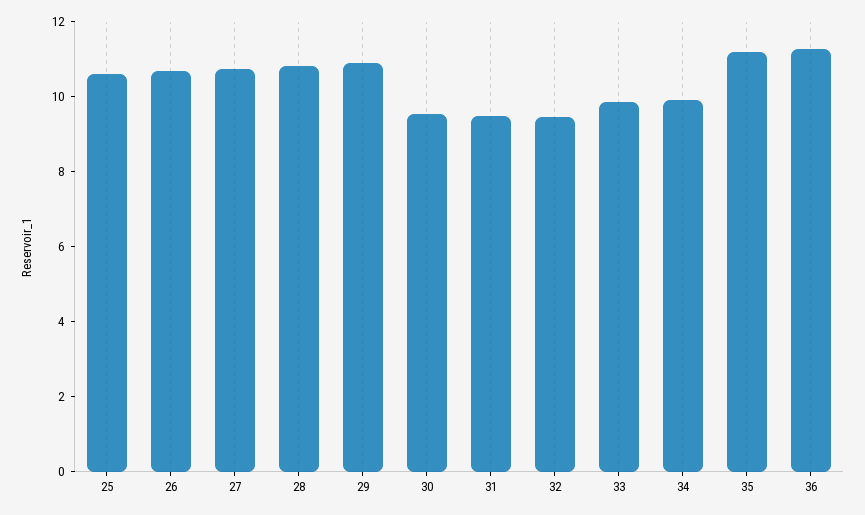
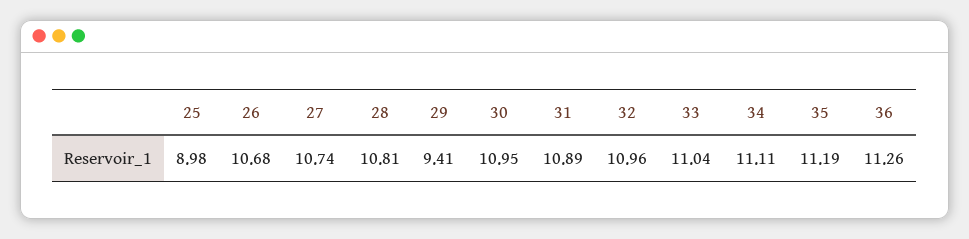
25: 10.5 -> 8.98
29: 11 -> 9.41
30: 9.5 -> 10.95
31: 9.5 -> 10.89
32: 9.5 -> 10.96
33: 10 -> 11.04
34: 10 -> 11.11

